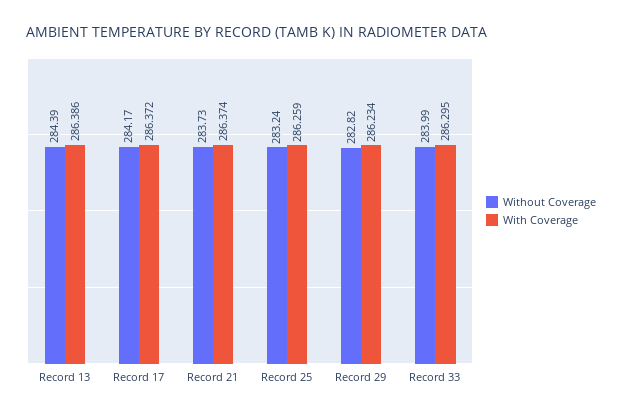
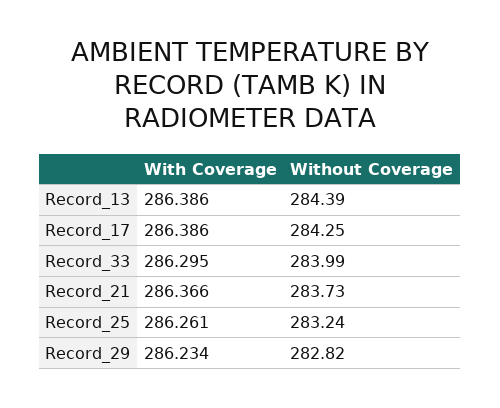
Without Coverage, Record 17: 284.17 -> 284.25
With Coverage, Record 17: 286.372 -> 286.386
With Coverage, Record 21: 286.374 -> 286.366
With Coverage, Record 25: 286.259 -> 286.261

